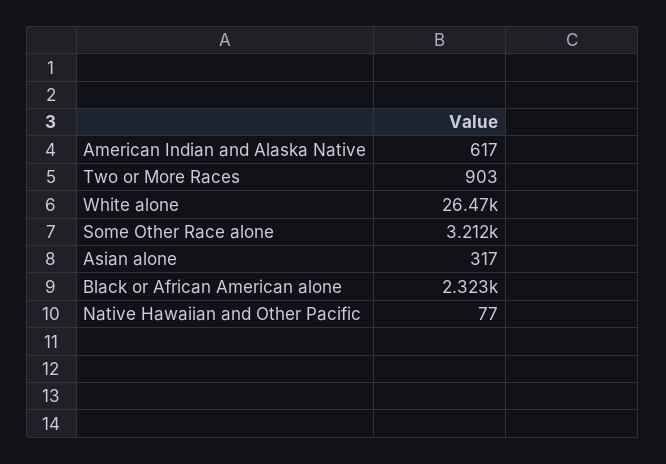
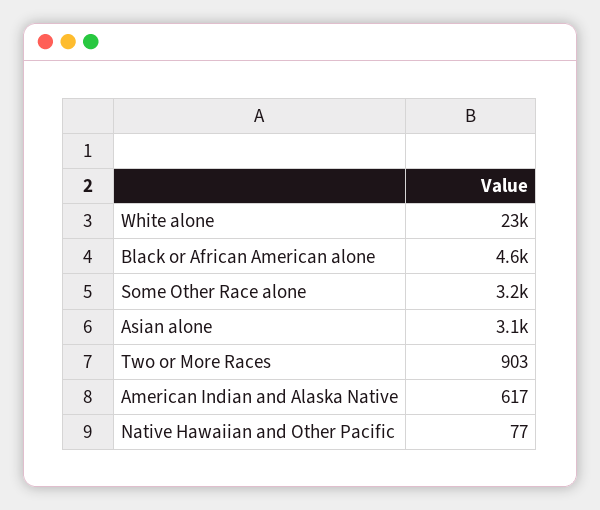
White alone: 26470 -> 23000
Asian alone: 317 -> 3100
Black or African American alone: 2323 -> 4600

